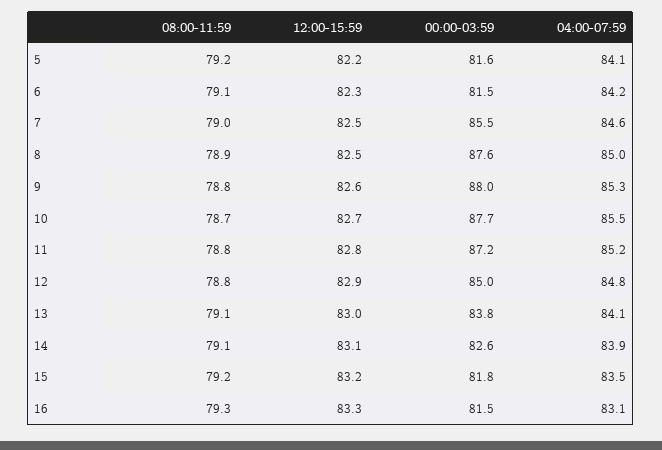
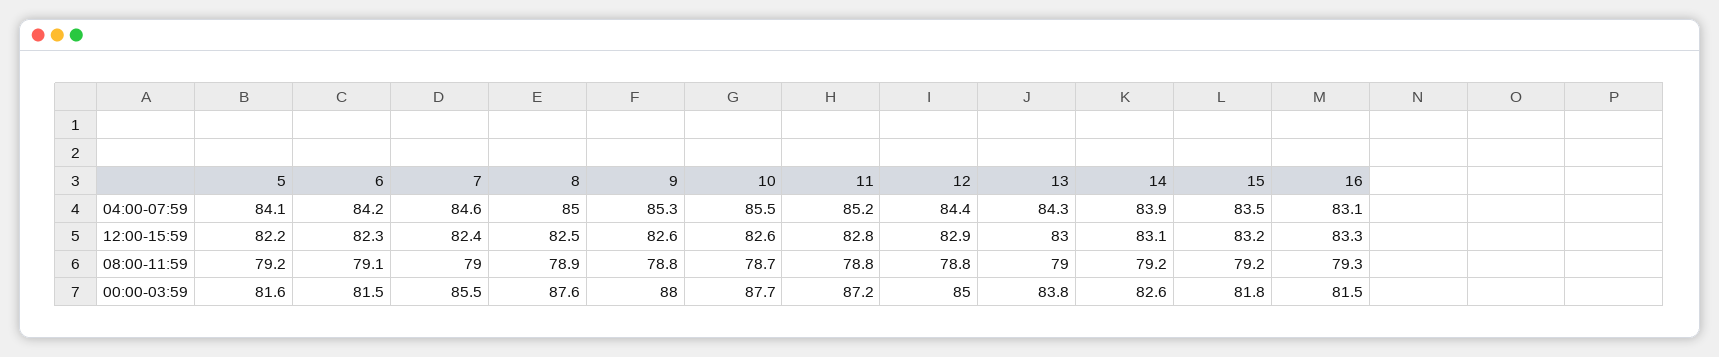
12:00-15:59, 7: 82.5 -> 82.4
12:00-15:59, 10: 82.7 -> 82.6
04:00-07:59, 12: 84.8 -> 84.4
08:00-11:59, 13: 79.1 -> 79
04:00-07:59, 13: 84.1 -> 84.3
08:00-11:59, 14: 79.1 -> 79.2

